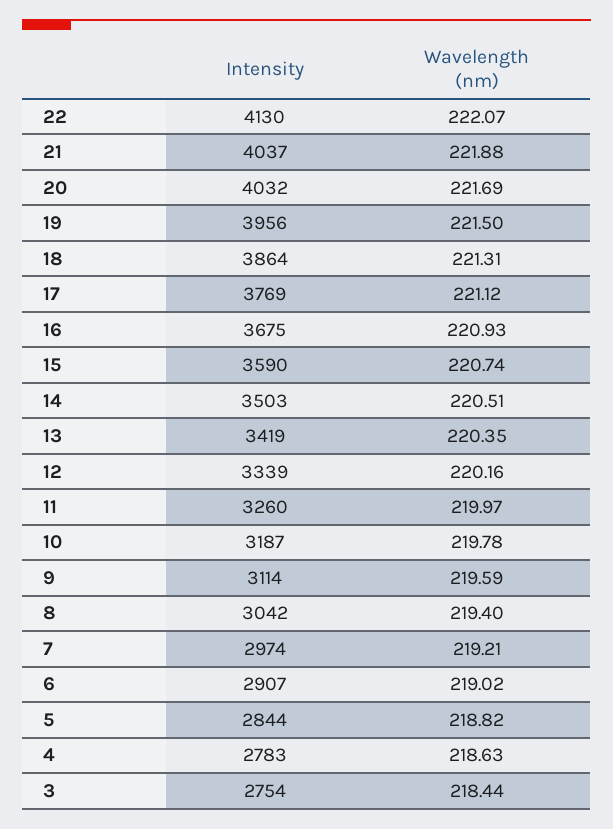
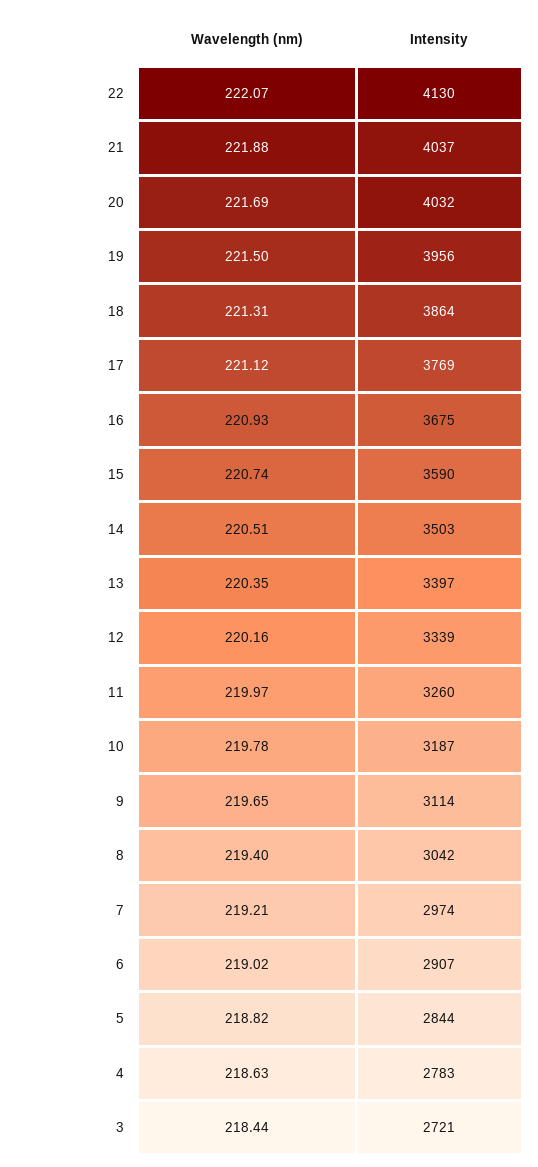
Intensity, 13: 3419 -> 3397
Wavelength (nm), 9: 219.59 -> 219.65
Intensity, 3: 2754 -> 2721

